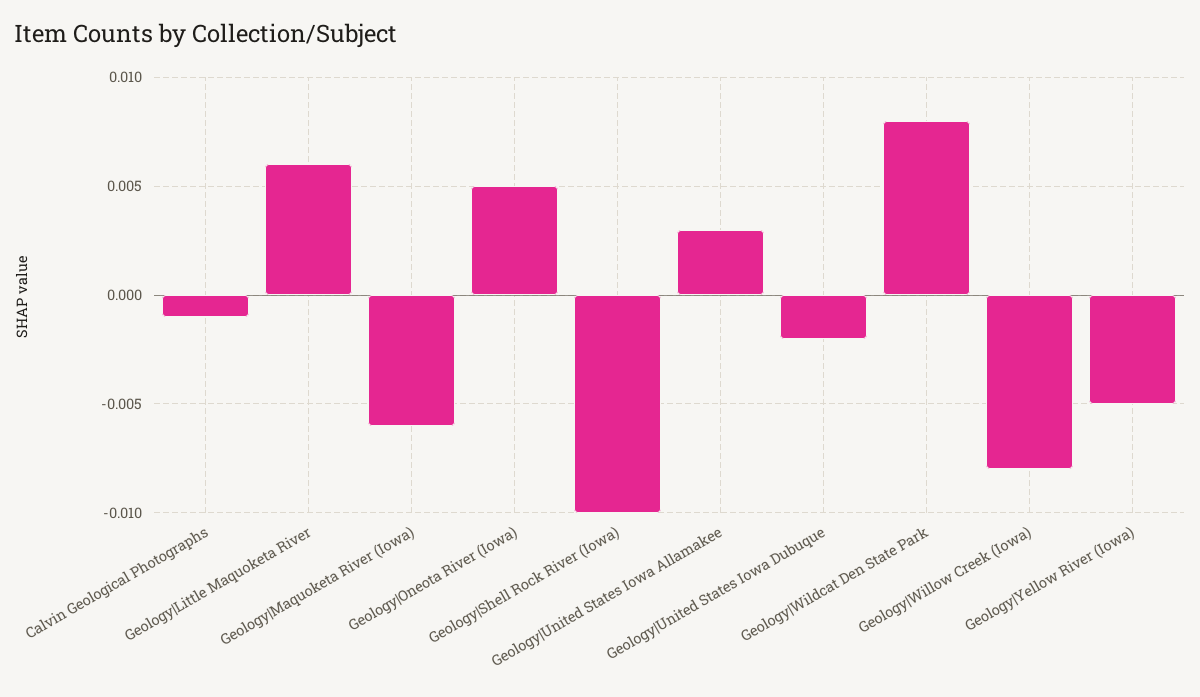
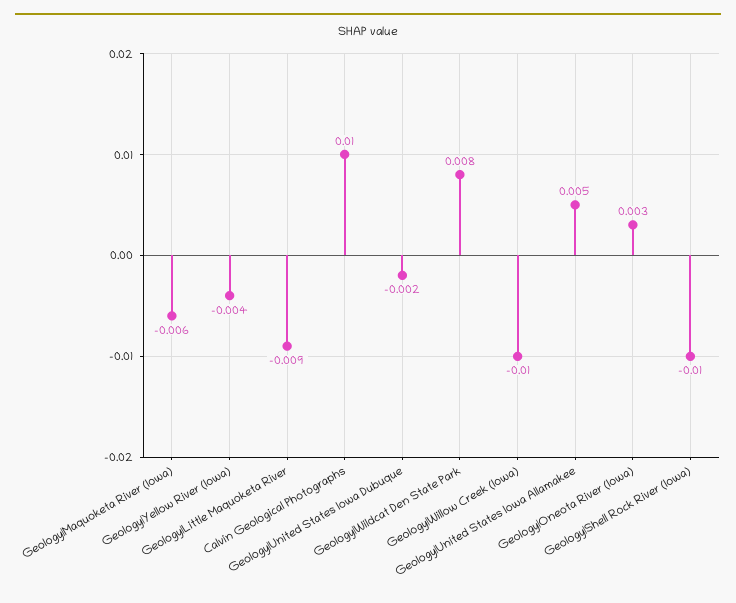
Calvin Geological Photographs: -0.001 -> 0.01
Geology|Little Maquoketa River: 0.006 -> -0.009
Geology|Oneota River (Iowa): 0.005 -> 0.003
Geology|United States Iowa Allamakee: 0.003 -> 0.005
Geology|Willow Creek (Iowa): -0.008 -> -0.01
Geology|Yellow River (Iowa): -0.005 -> -0.004

